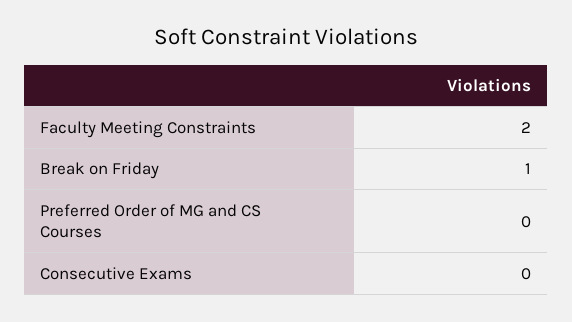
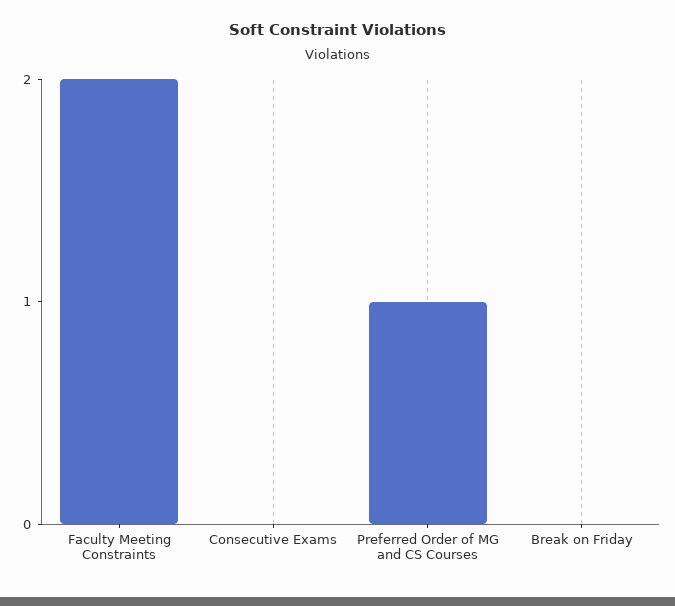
Break on Friday: 1 -> 0
Preferred Order of MG and CS Courses: 0 -> 1

